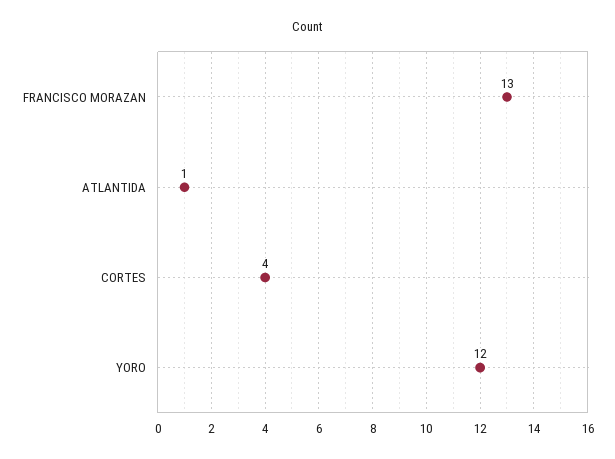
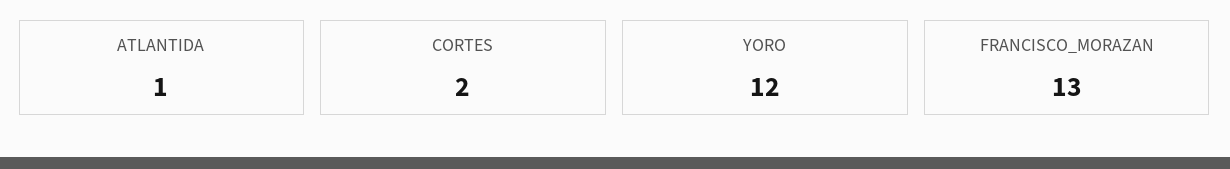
CORTES: 4 -> 2

